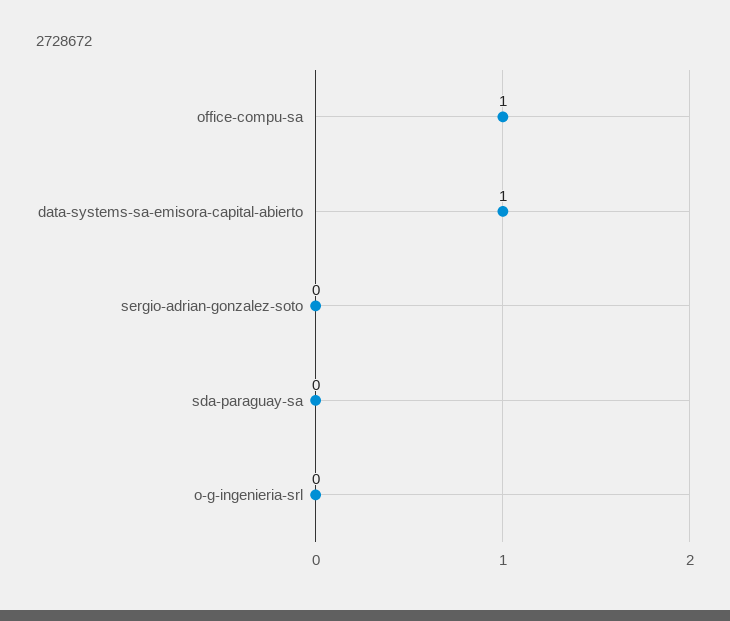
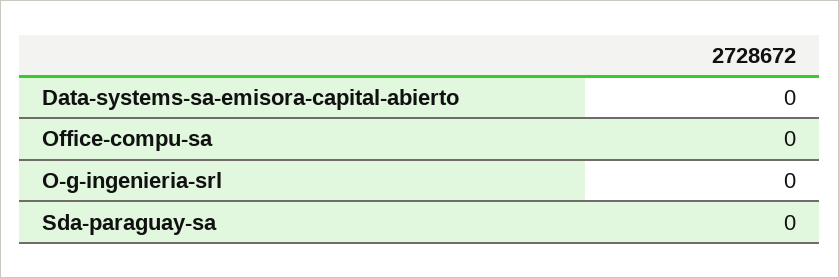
office-compu-sa: 1 -> 0
data-systems-sa-emisora-capital-abierto: 1 -> 0
sergio-adrian-gonzalez-soto: 0 -> none

